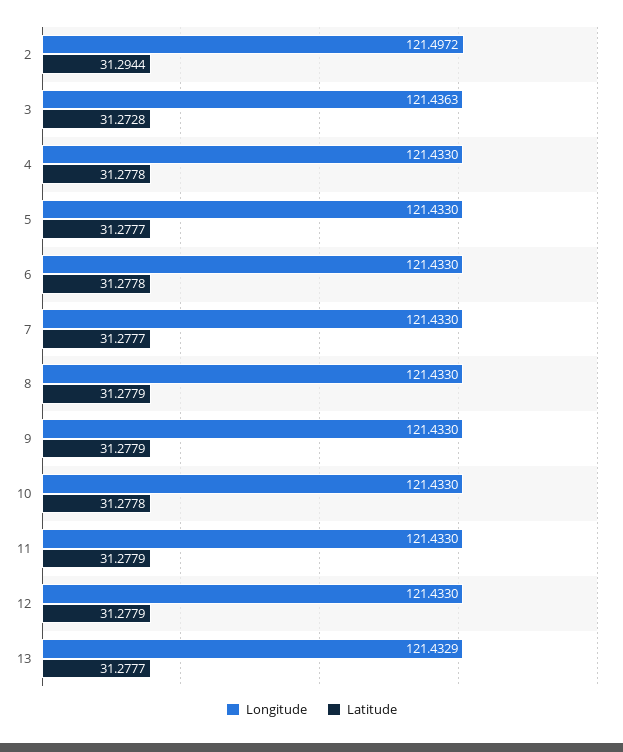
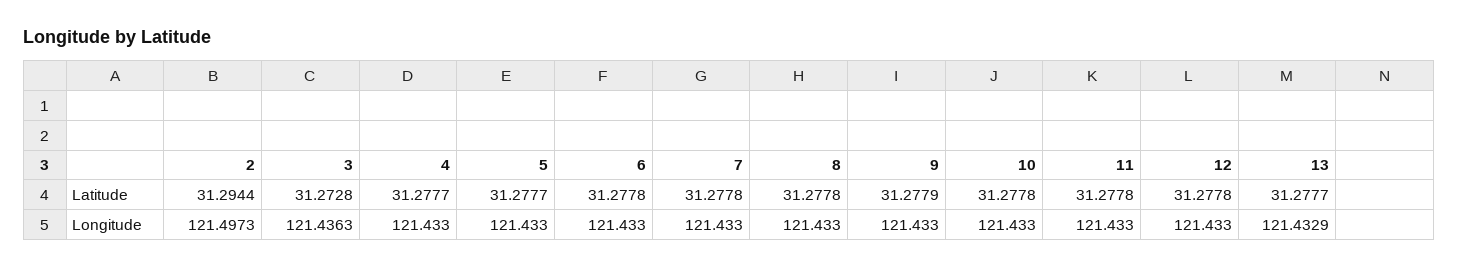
Longitude, 2: 121.4972 -> 121.4973
Latitude, 4: 31.2778 -> 31.2777
Latitude, 7: 31.2777 -> 31.2778
Latitude, 8: 31.2779 -> 31.2778
Latitude, 11: 31.2779 -> 31.2778
Latitude, 12: 31.2779 -> 31.2778

